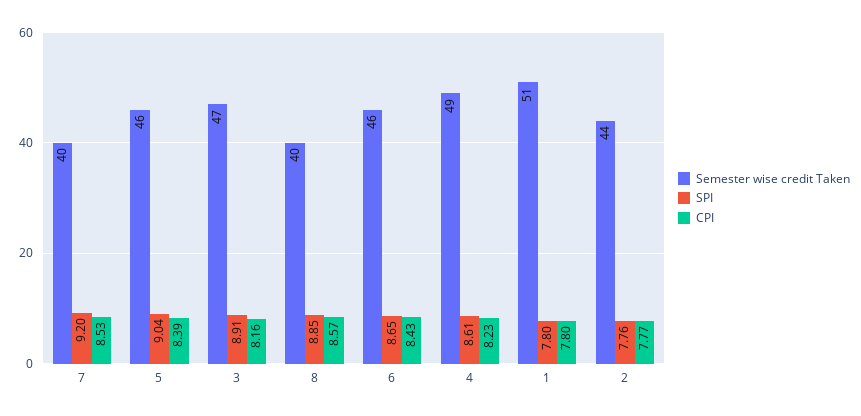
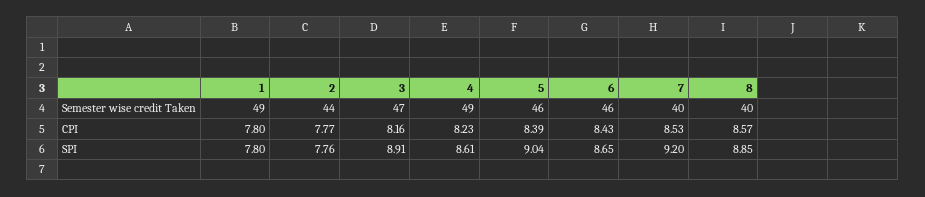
Semester wise credit Taken, 1: 51 -> 49

